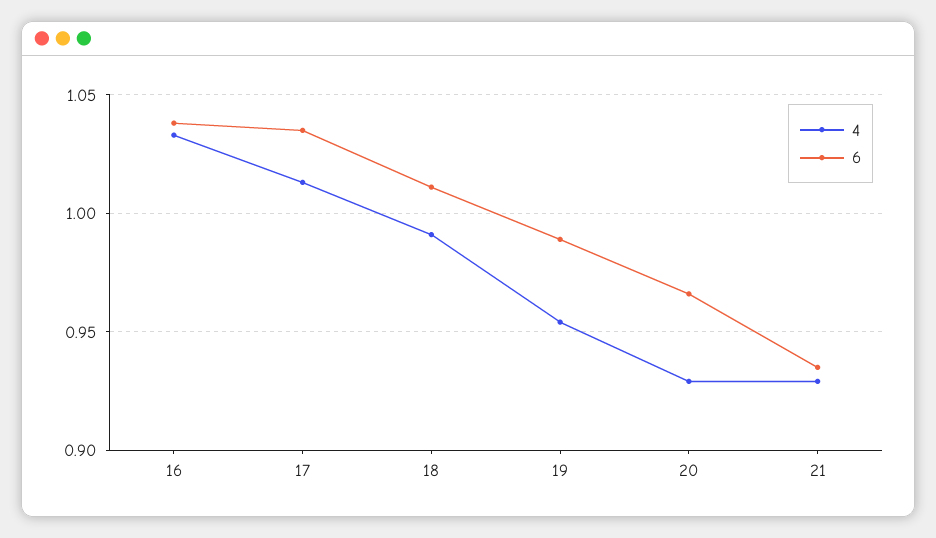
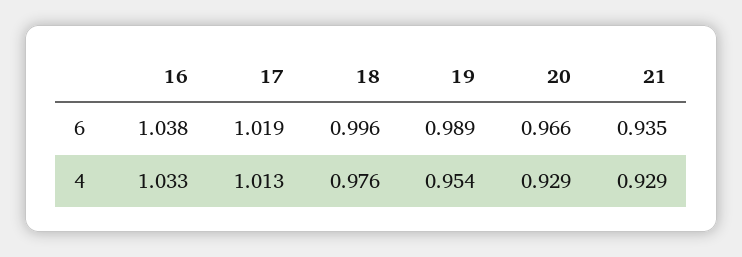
6, 17: 1.035 -> 1.019
4, 18: 0.99 -> 0.976
6, 18: 1.01 -> 0.996

